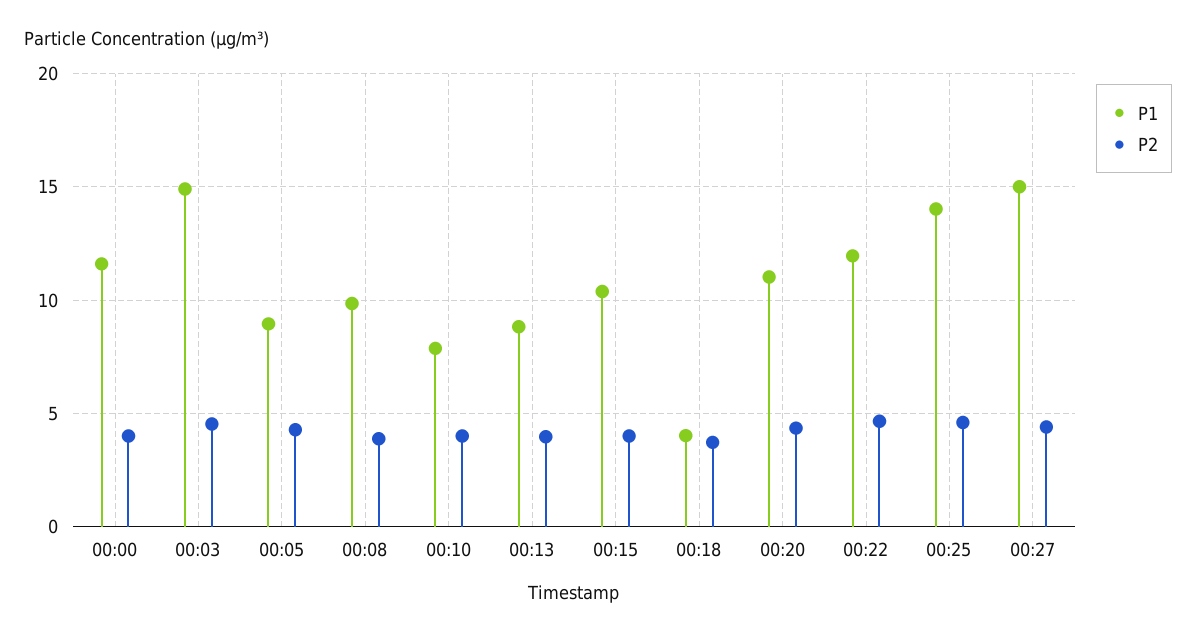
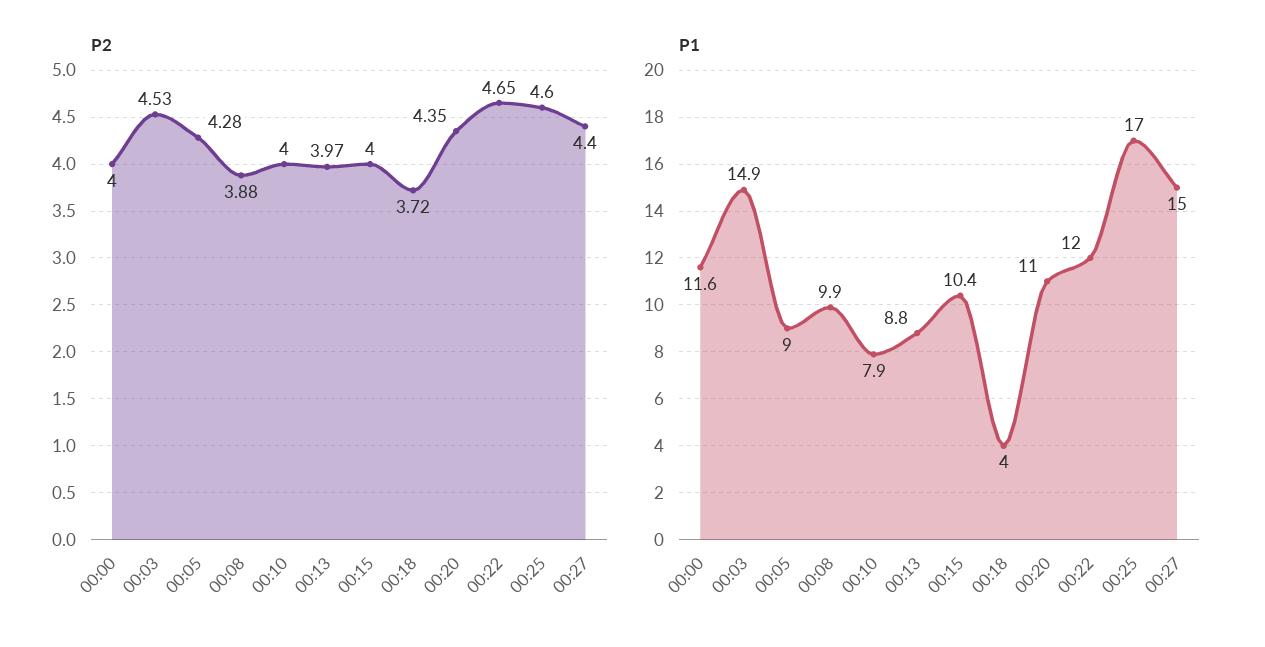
P1, 00:25: 14 -> 17

